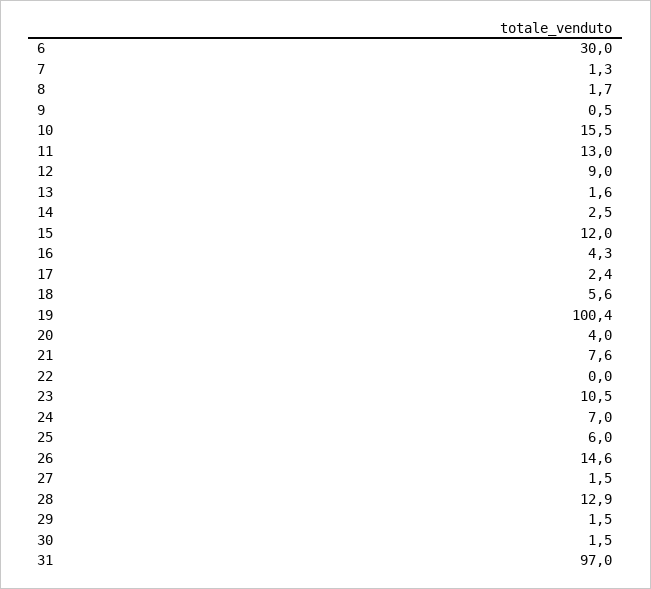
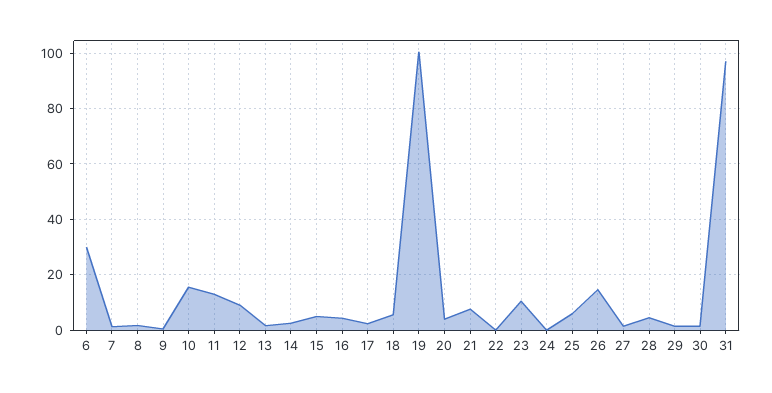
15: 12 -> 5
24: 7 -> 0
28: 12.9 -> 5

